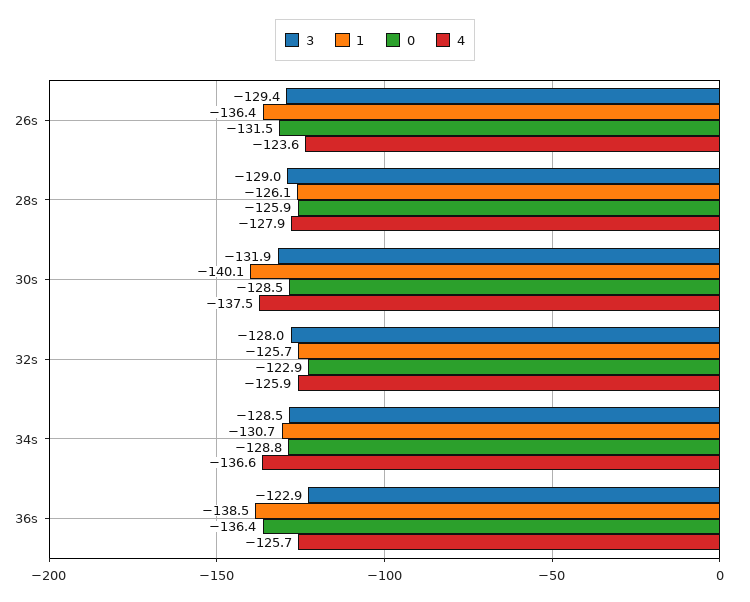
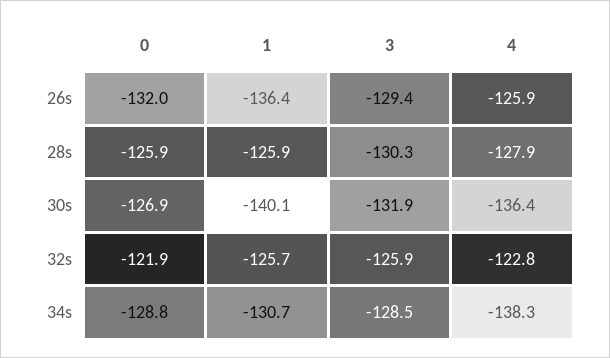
0, 26s: -131.5 -> -132
4, 26s: -123.6 -> -125.9
3, 28s: -129 -> -130.3
1, 28s: -126.1 -> -125.9
0, 30s: -128.5 -> -126.9
4, 30s: -137.5 -> -136.4
3, 32s: -128 -> -125.9
0, 32s: -122.9 -> -121.9
4, 32s: -125.9 -> -122.8
4, 34s: -136.6 -> -138.3
3, 36s: -122.9 -> none
1, 36s: -138.5 -> none
0, 36s: -136.4 -> none
4, 36s: -125.7 -> none

